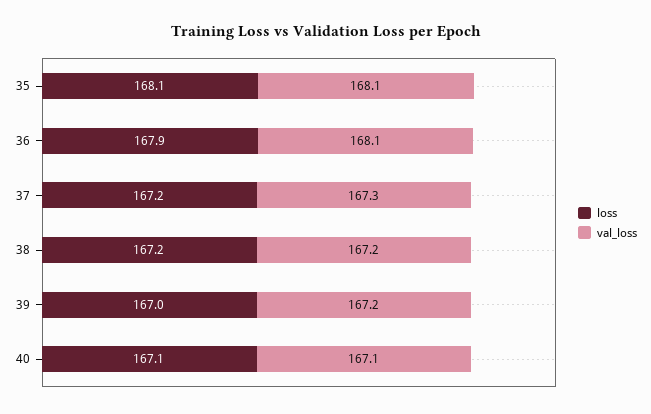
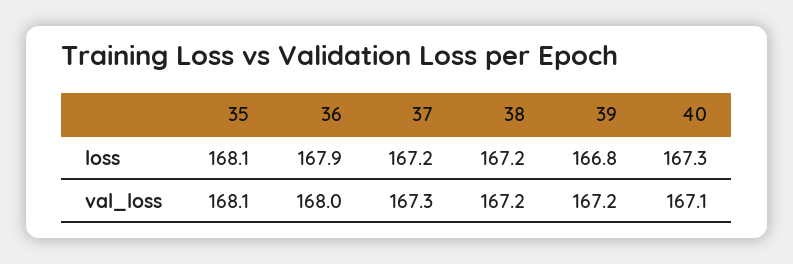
val_loss, 36: 168.1 -> 168
loss, 39: 167 -> 166.8
loss, 40: 167.1 -> 167.3

